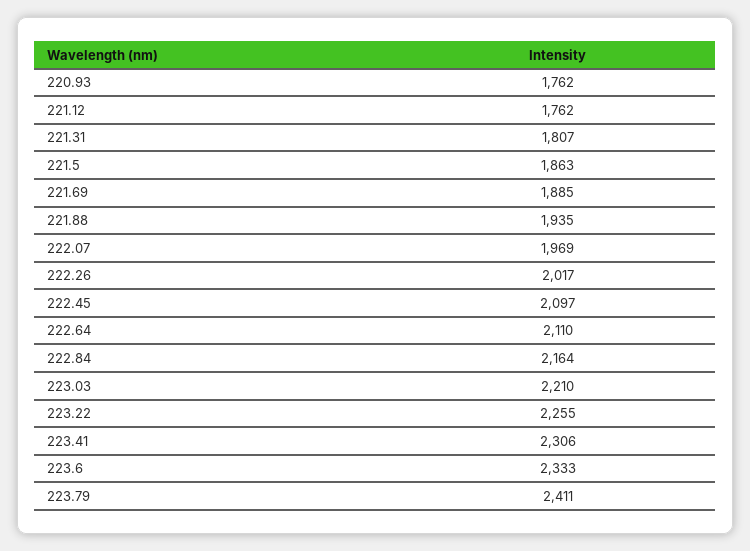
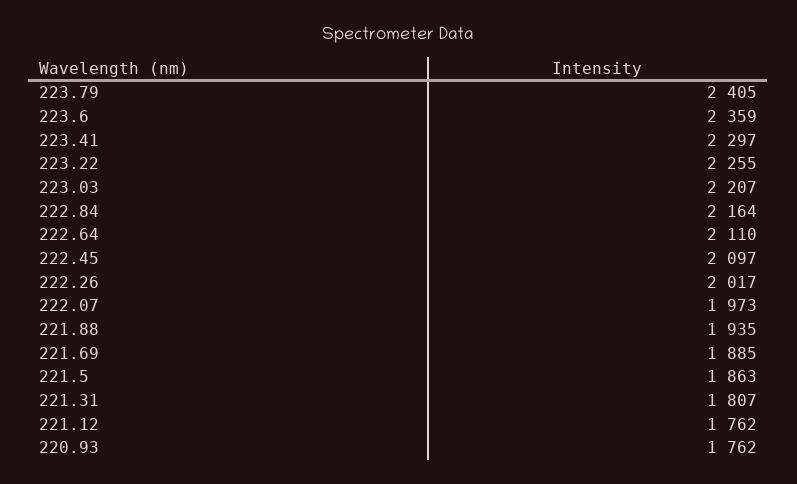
222.07: 1969 -> 1973
223.03: 2210 -> 2207
223.41: 2306 -> 2297
223.6: 2333 -> 2359
223.79: 2411 -> 2405

